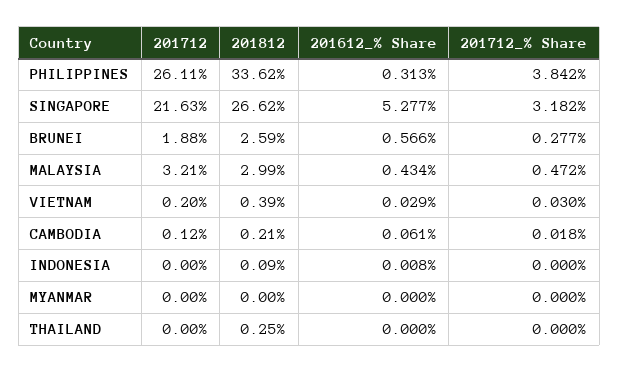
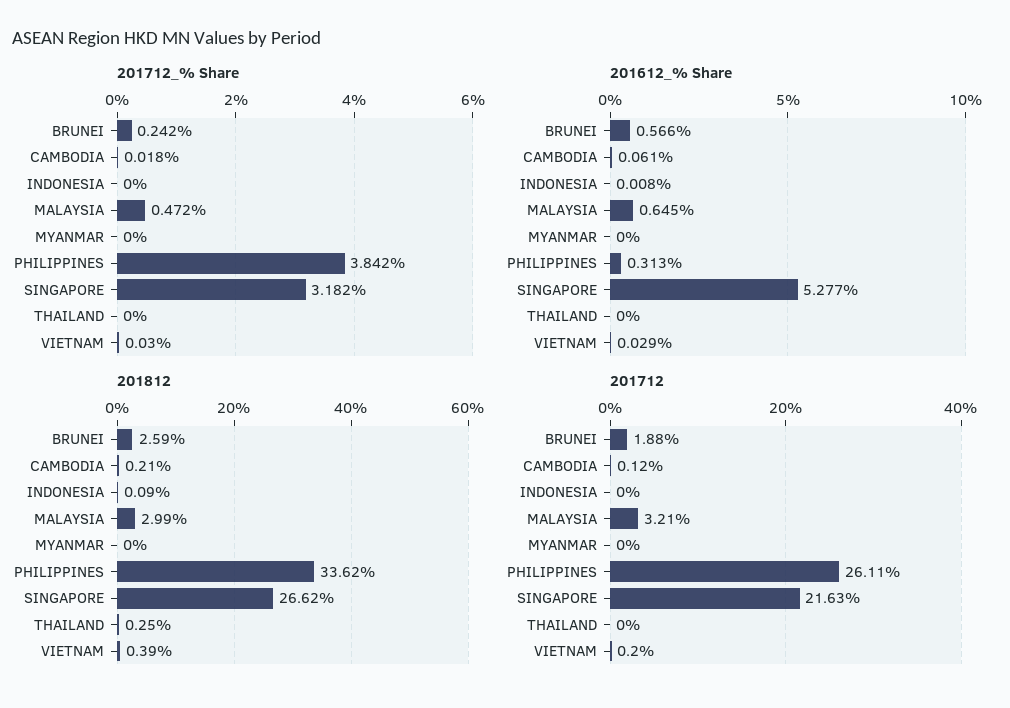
201712_% Share, BRUNEI: 0.277 -> 0.242
201612_% Share, MALAYSIA: 0.434 -> 0.645

